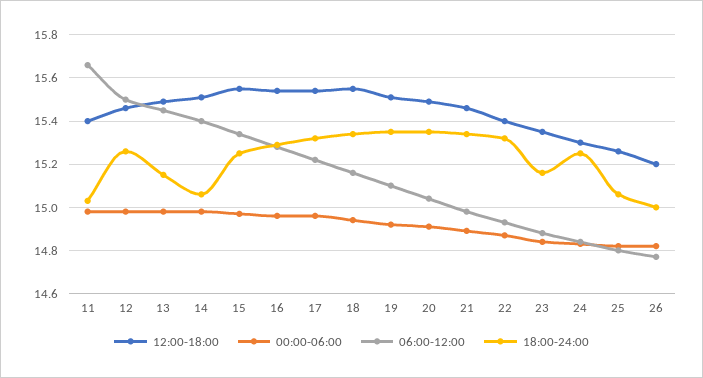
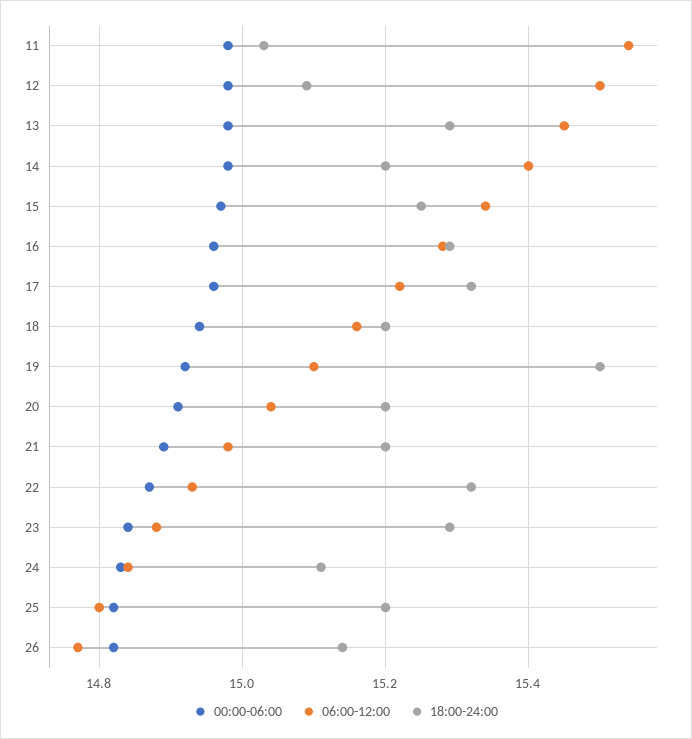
12:00-18:00, 11: 15.4 -> none
06:00-12:00, 11: 15.65 -> 15.55
12:00-18:00, 12: 15.45 -> none
18:00-24:00, 12: 15.25 -> 15.1
12:00-18:00, 13: 15.5 -> none
18:00-24:00, 13: 15.15 -> 15.3
12:00-18:00, 14: 15.5 -> none
18:00-24:00, 14: 15.05 -> 15.2
12:00-18:00, 15: 15.55 -> none
12:00-18:00, 16: 15.55 -> none
12:00-18:00, 17: 15.55 -> none
12:00-18:00, 18: 15.55 -> none
18:00-24:00, 18: 15.35 -> 15.2
12:00-18:00, 19: 15.5 -> none
18:00-24:00, 19: 15.35 -> 15.5
12:00-18:00, 20: 15.5 -> none
18:00-24:00, 20: 15.35 -> 15.2
12:00-18:00, 21: 15.45 -> none
18:00-24:00, 21: 15.35 -> 15.2
12:00-18:00, 22: 15.4 -> none
12:00-18:00, 23: 15.35 -> none
18:00-24:00, 23: 15.15 -> 15.3
12:00-18:00, 24: 15.3 -> none
18:00-24:00, 24: 15.25 -> 15.1
12:00-18:00, 25: 15.25 -> none
18:00-24:00, 25: 15.05 -> 15.2
12:00-18:00, 26: 15.2 -> none
18:00-24:00, 26: 15 -> 15.15

